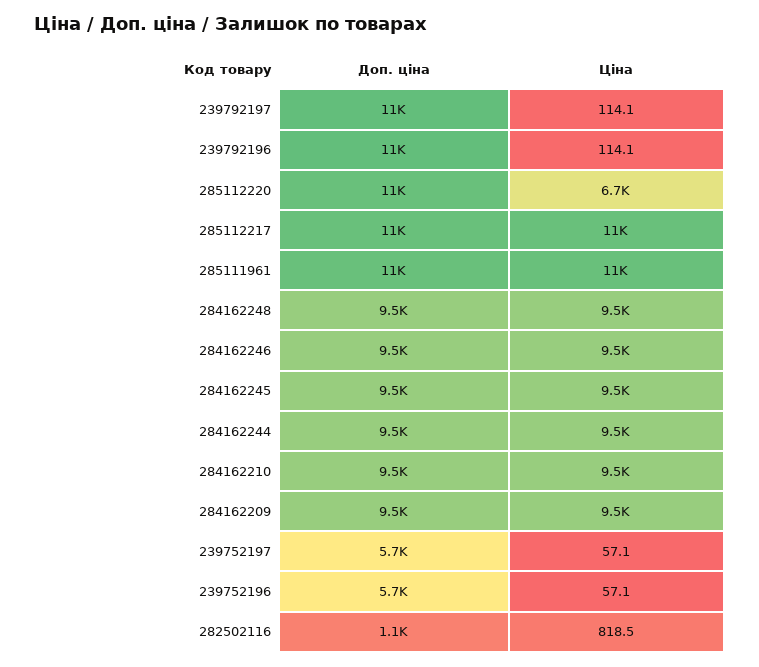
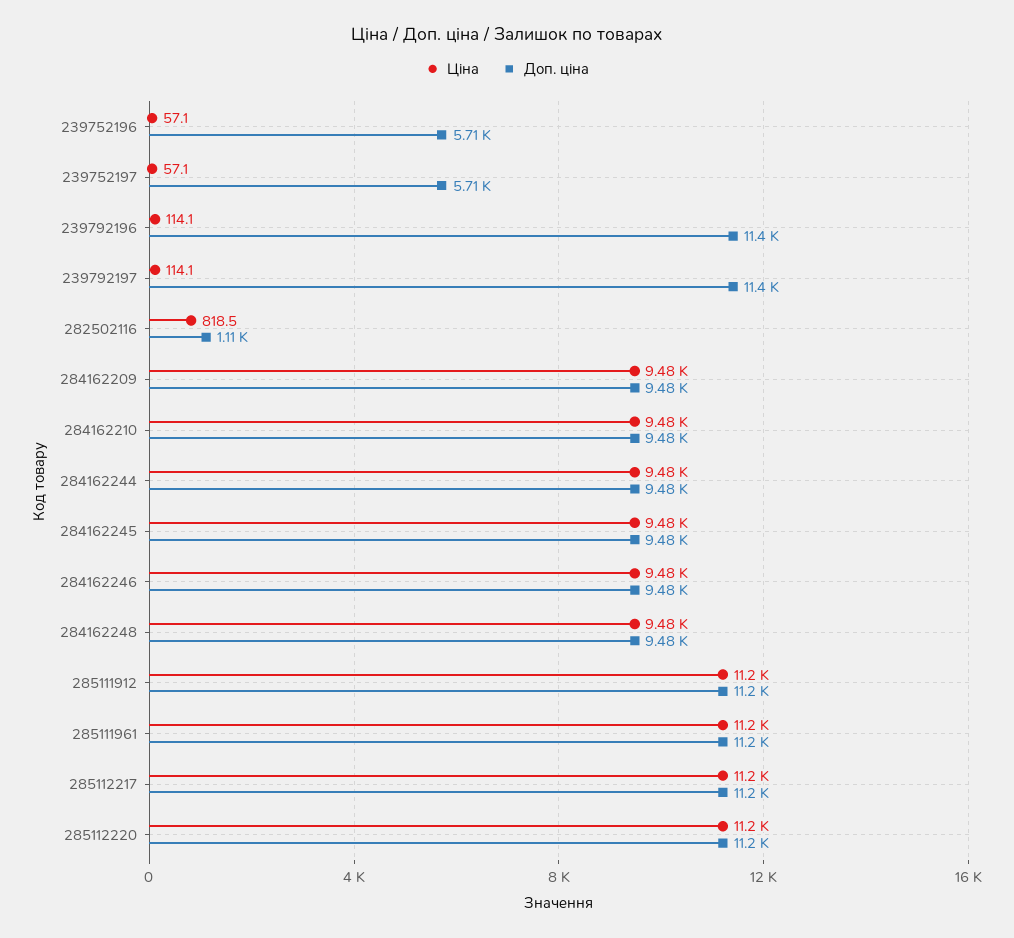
Ціна, 285112220: 6700 -> 11200
Ціна, 285111912: none -> 11200
Доп. ціна, 285111912: none -> 11200

